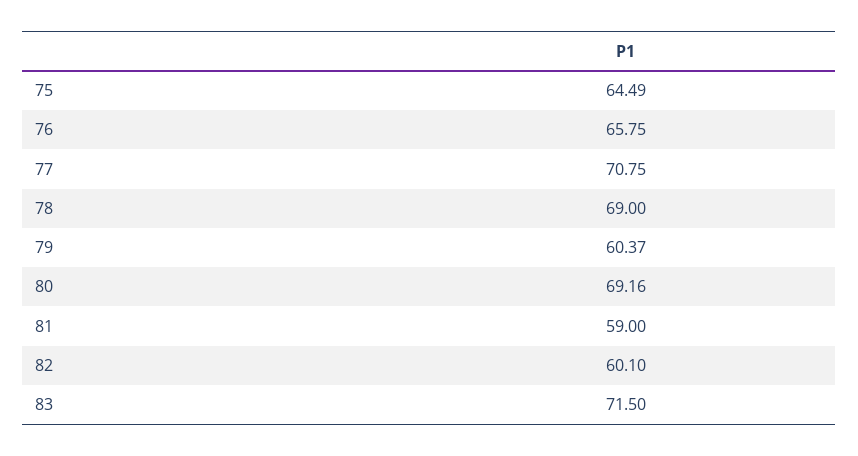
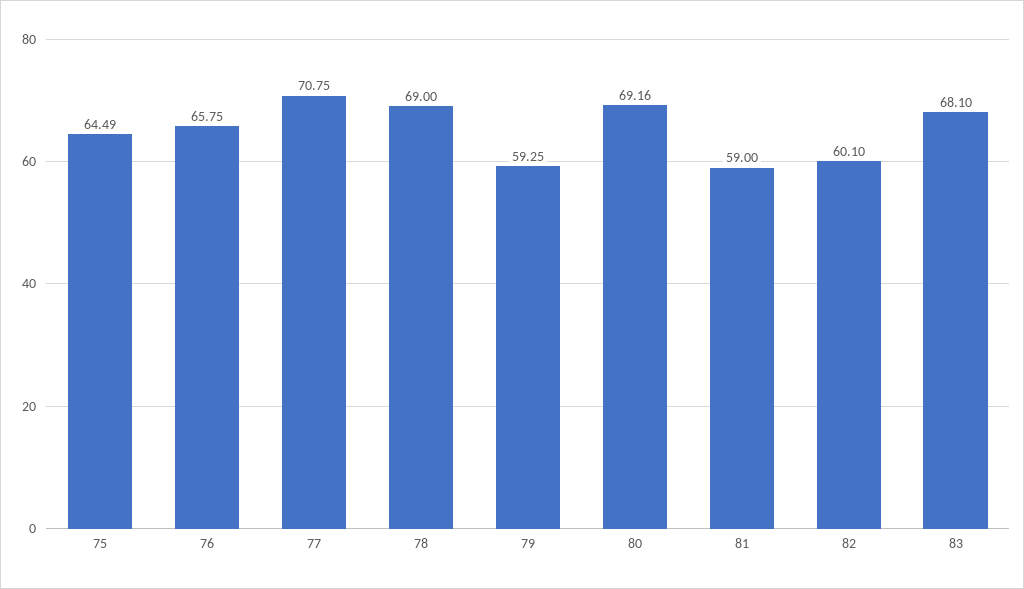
79: 60.37 -> 59.25
83: 71.5 -> 68.1

